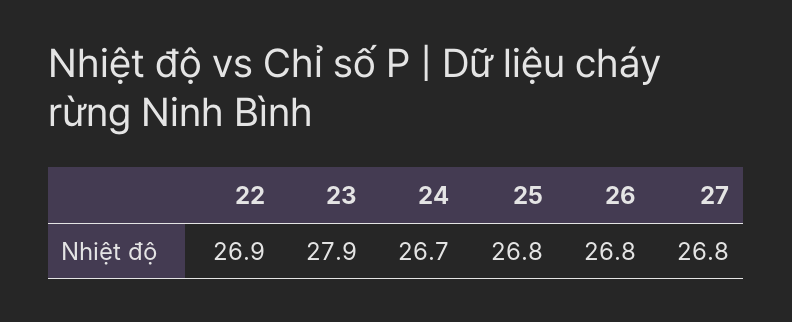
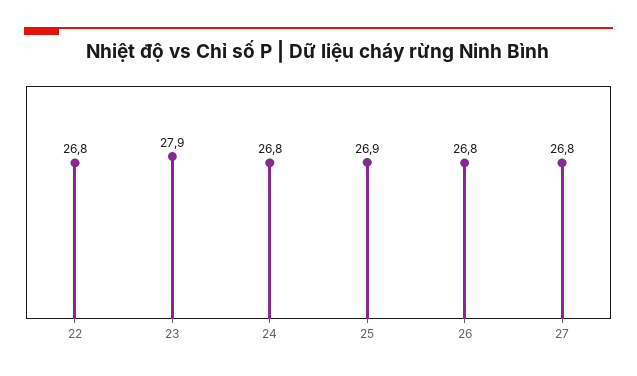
22: 26.9 -> 26.8
24: 26.7 -> 26.8
25: 26.8 -> 26.9

